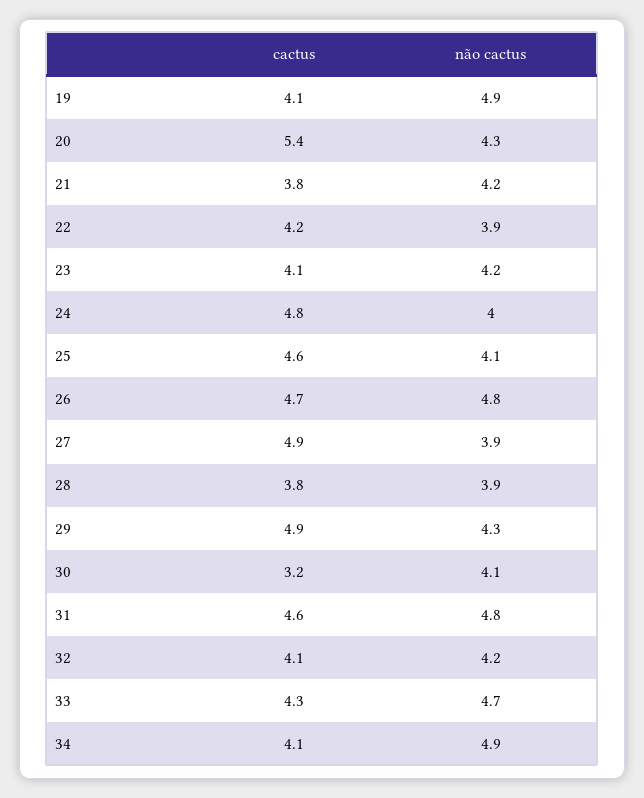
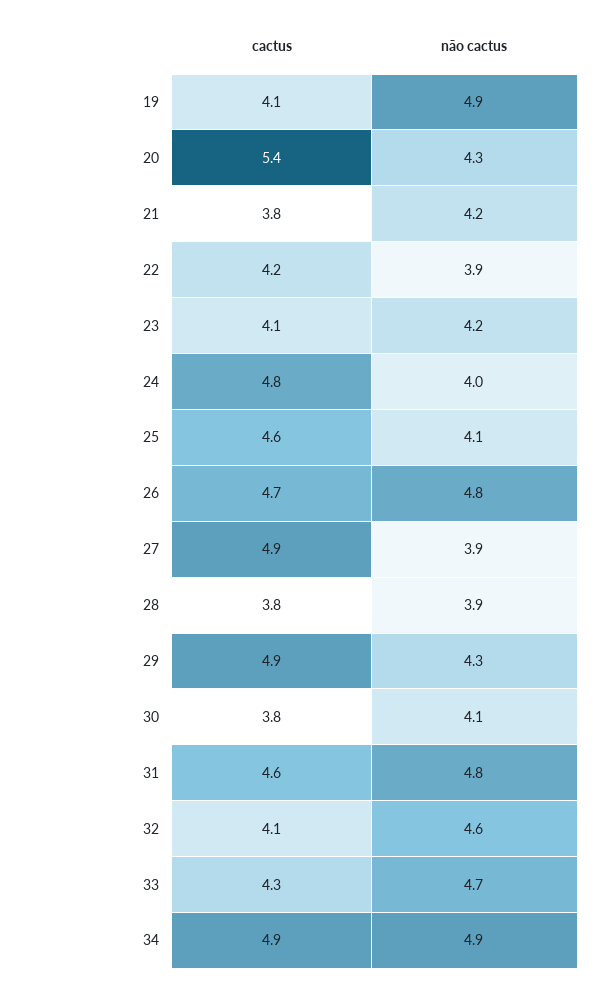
cactus, 30: 3.2 -> 3.8
não cactus, 32: 4.2 -> 4.6
cactus, 34: 4.1 -> 4.9

